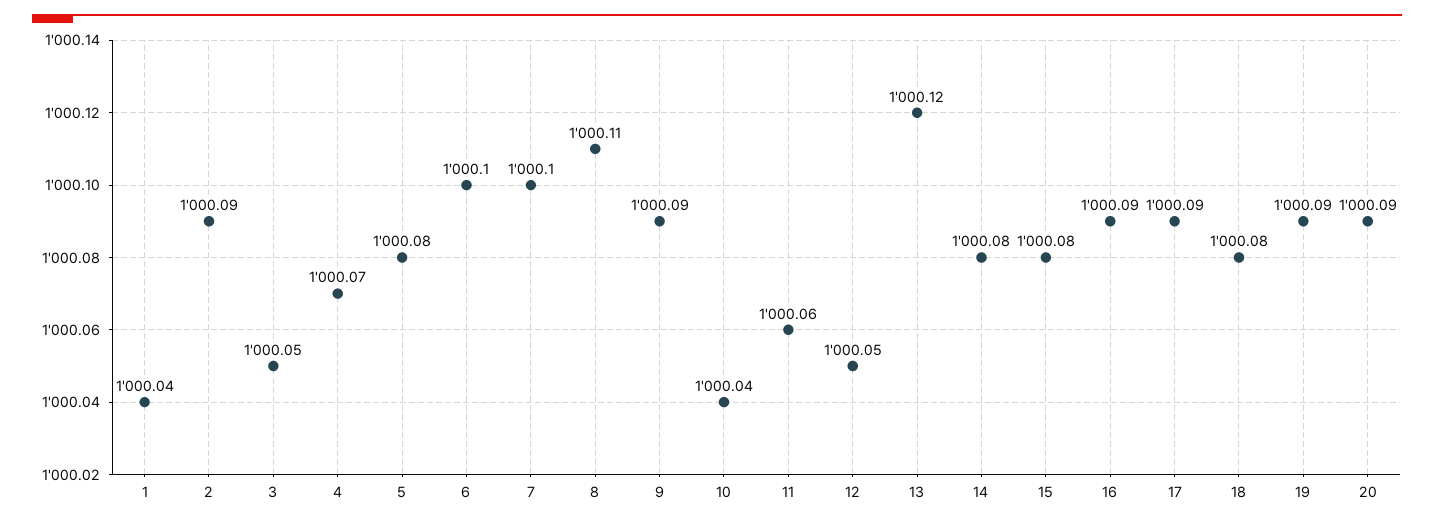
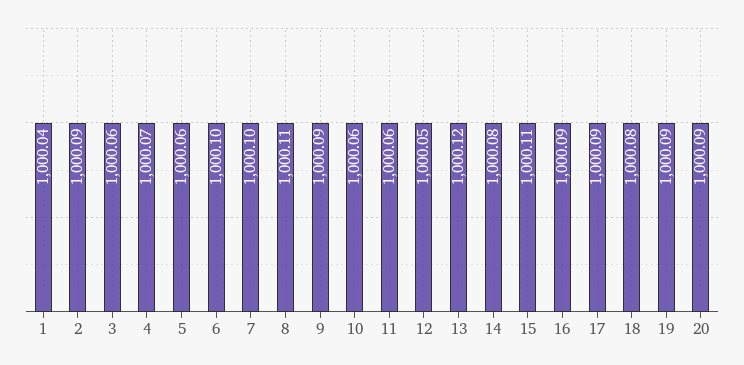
3: 1000.05 -> 1000.06
5: 1000.08 -> 1000.06
10: 1000.04 -> 1000.06
15: 1000.08 -> 1000.11

